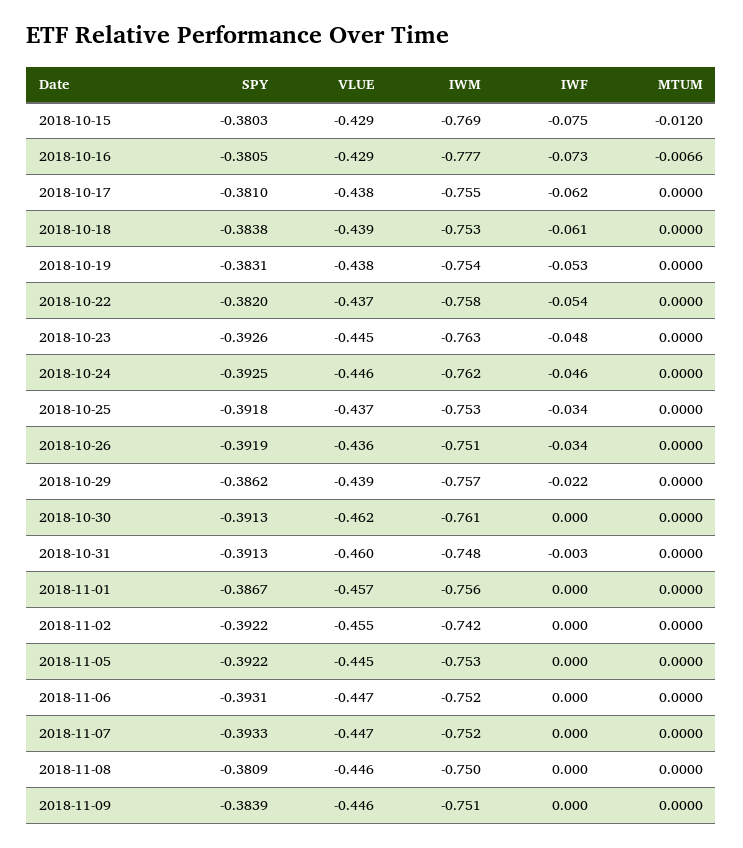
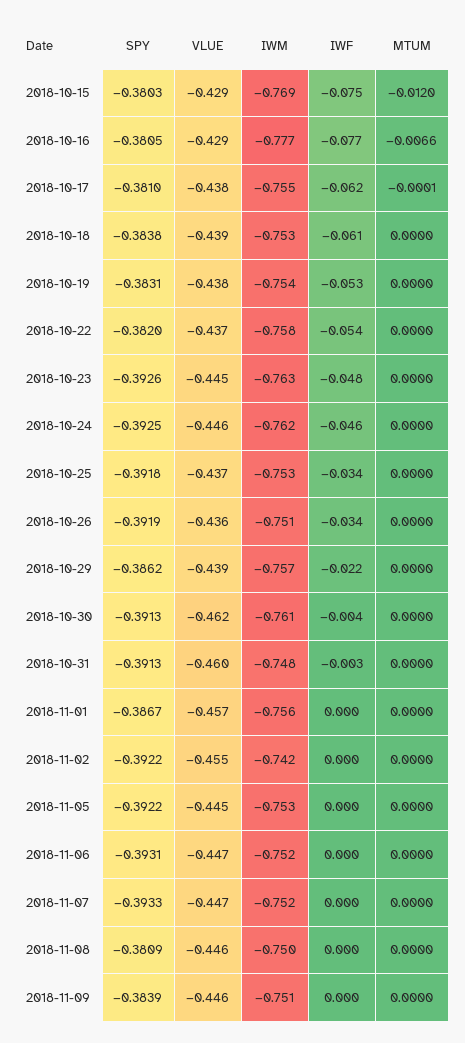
IWF, 2018-10-16: -0.073 -> -0.077
MTUM, 2018-10-17: 0 -> -0.0001
IWF, 2018-10-30: 0 -> -0.004

